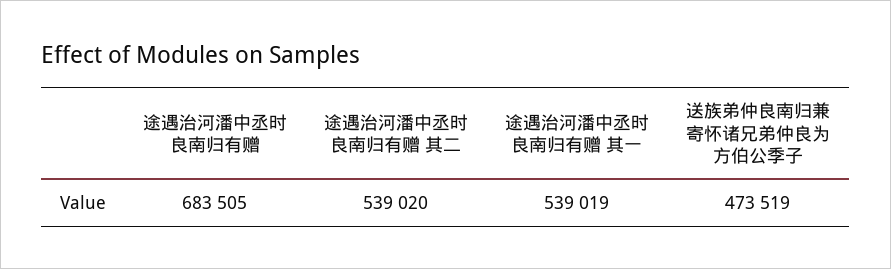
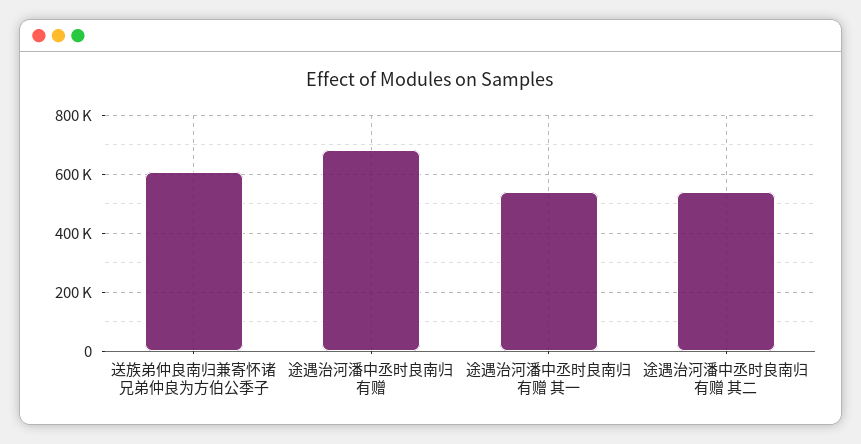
送族弟仲良南归兼寄怀诸兄弟仲良为方伯公季子: 473519 -> 600000

